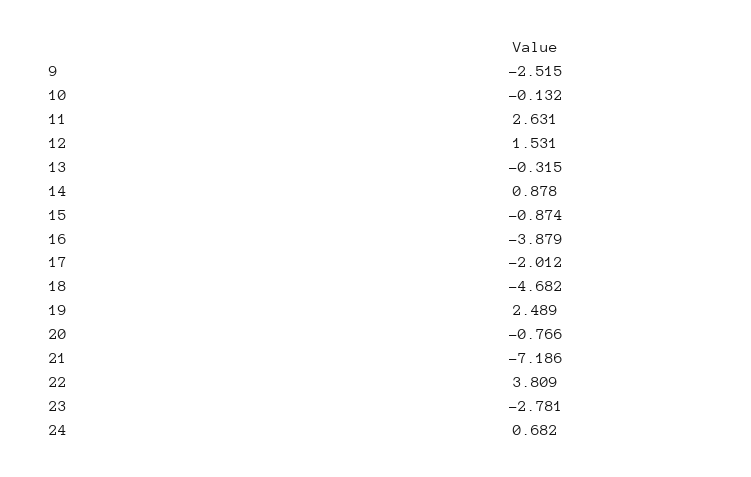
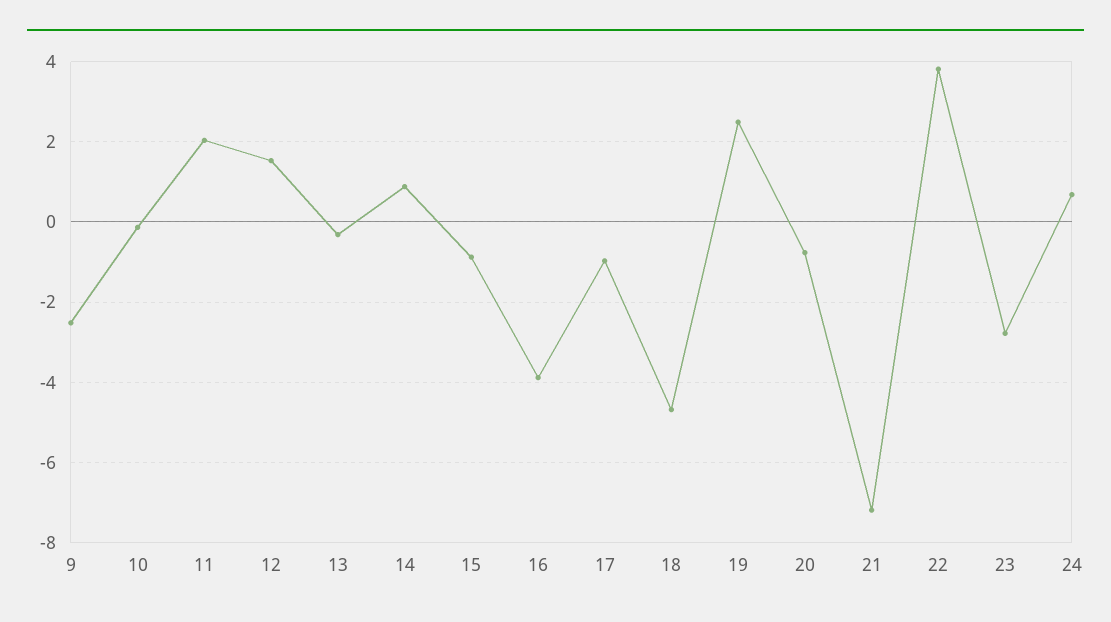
11: 2.631 -> 2
17: -2.012 -> -1

